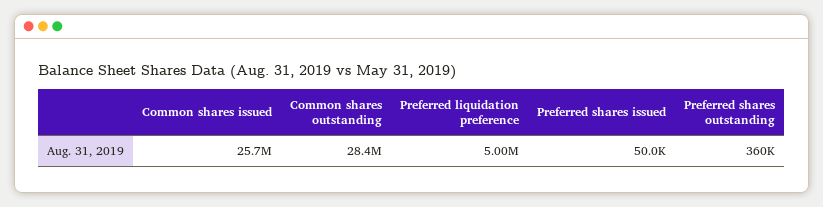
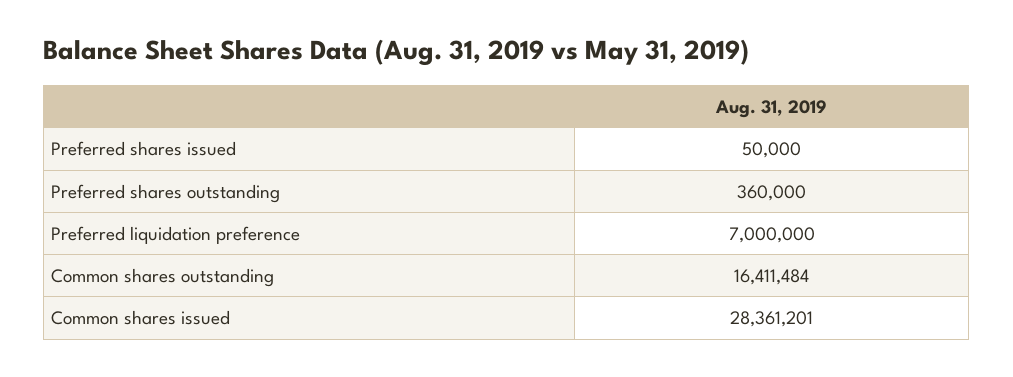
Common shares issued: 25700000 -> 28361201
Common shares outstanding: 28400000 -> 16411484
Preferred liquidation preference: 5000000 -> 7000000

